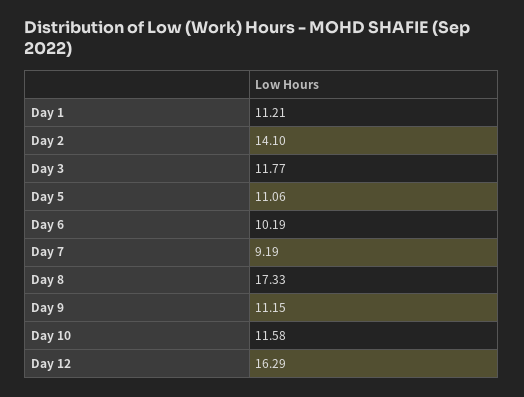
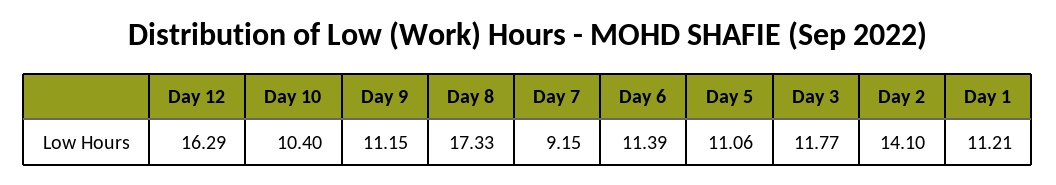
Day 6: 10.19 -> 11.39
Day 7: 9.19 -> 9.15
Day 10: 11.58 -> 10.4

